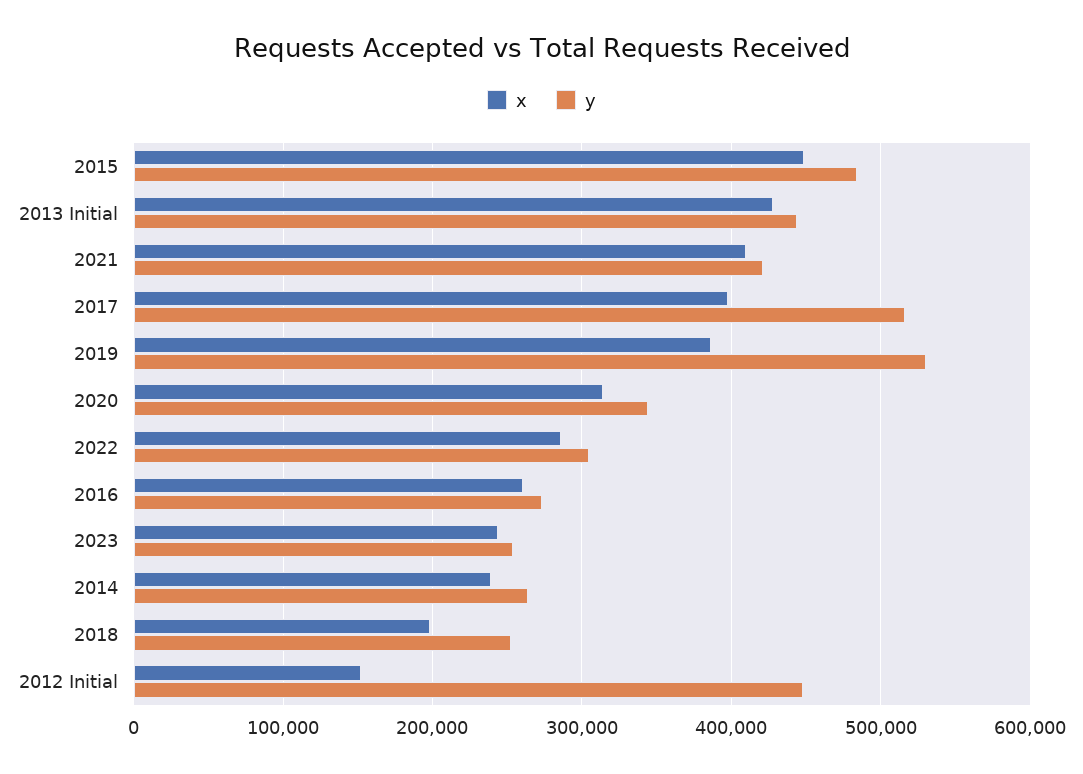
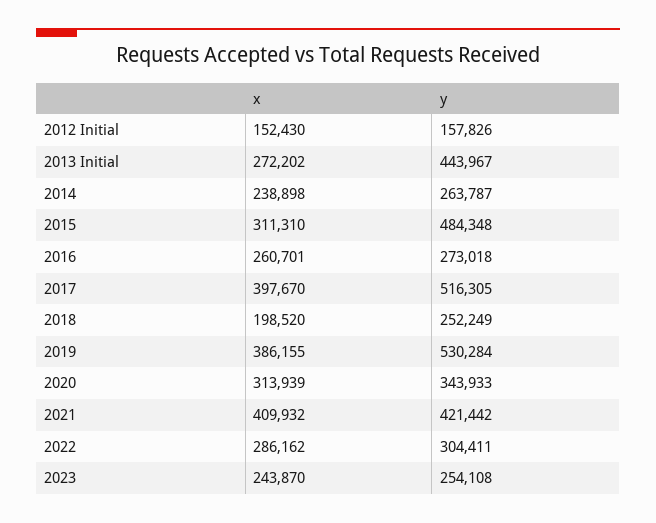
x, 2015: 450000 -> 311310
x, 2013 Initial: 430000 -> 272202
y, 2012 Initial: 450000 -> 157826

